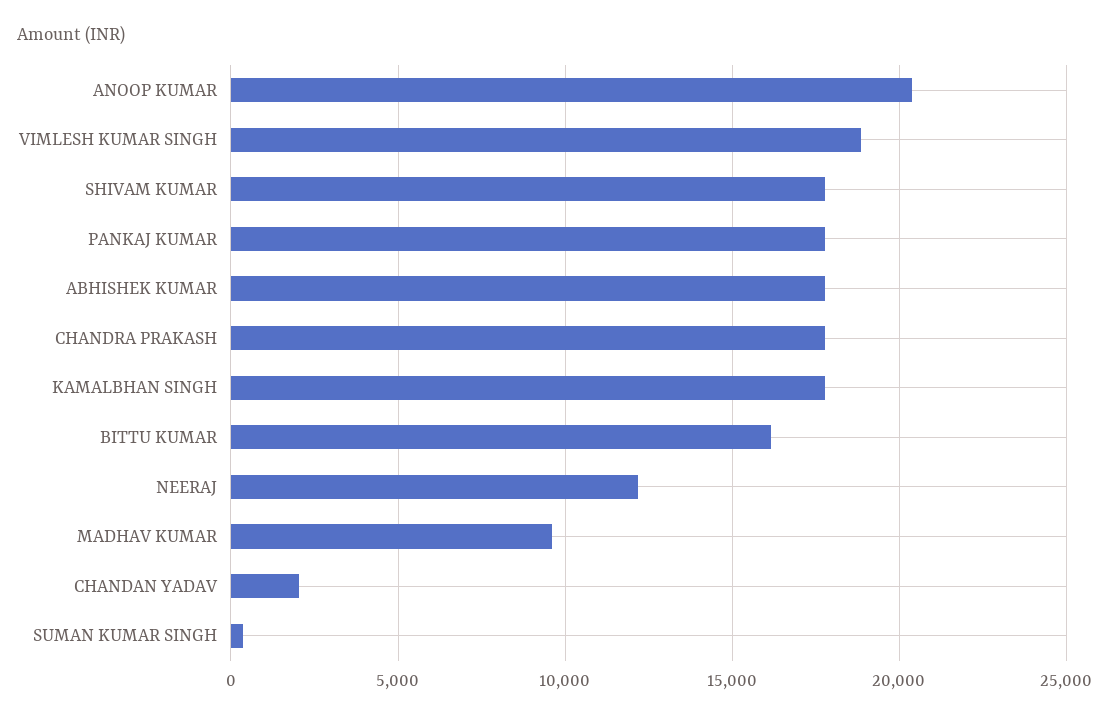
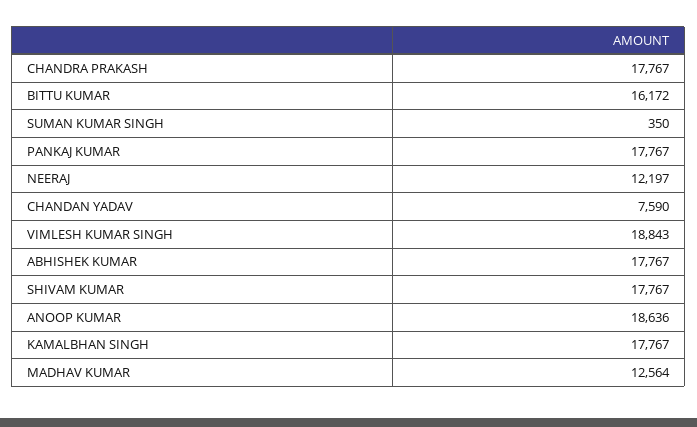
ANOOP KUMAR: 20500 -> 18636
MADHAV KUMAR: 9500 -> 12564
CHANDAN YADAV: 2000 -> 7590

